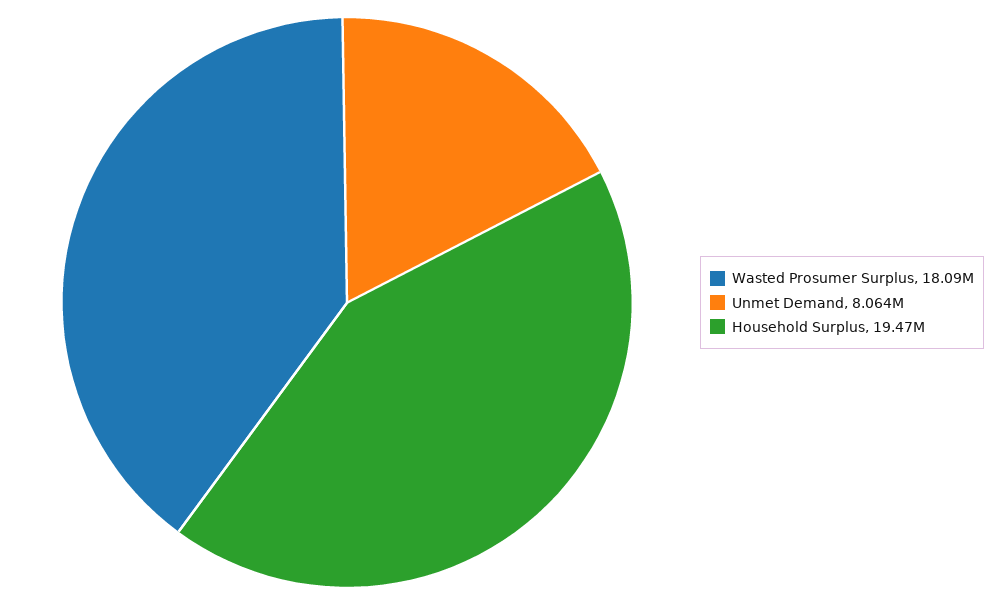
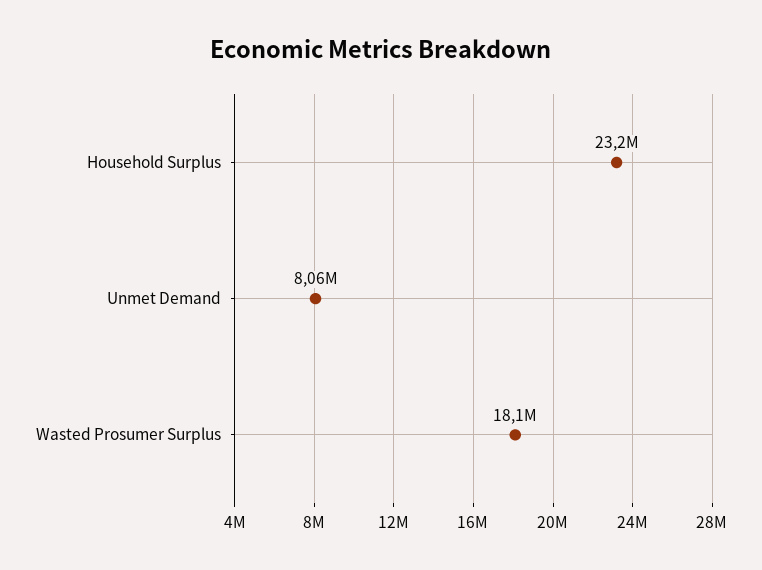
Household Surplus: 19470000 -> 23200000

